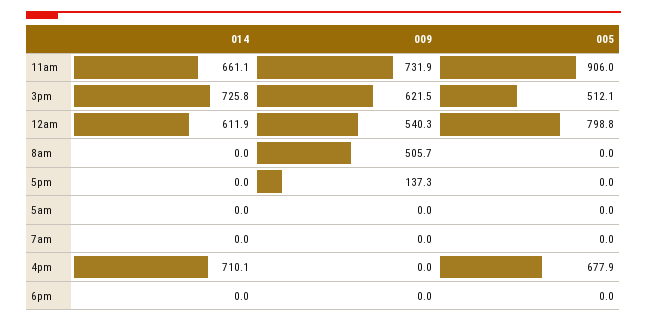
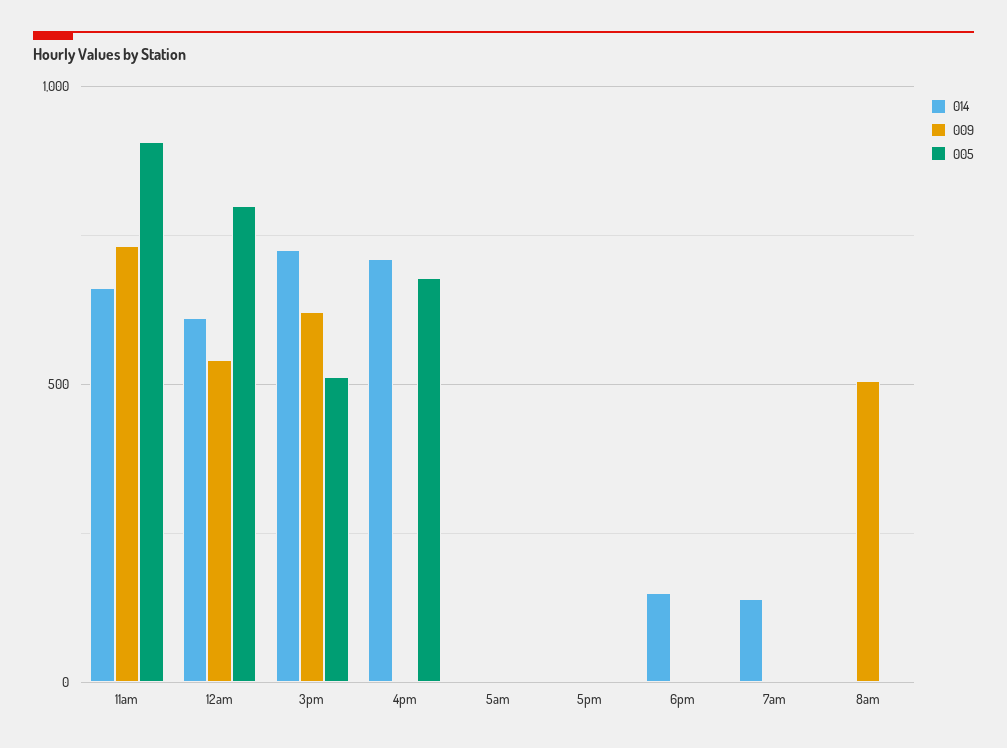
009, 5pm: 137.3 -> 0
014, 7am: 0 -> 150
014, 6pm: 0 -> 150

